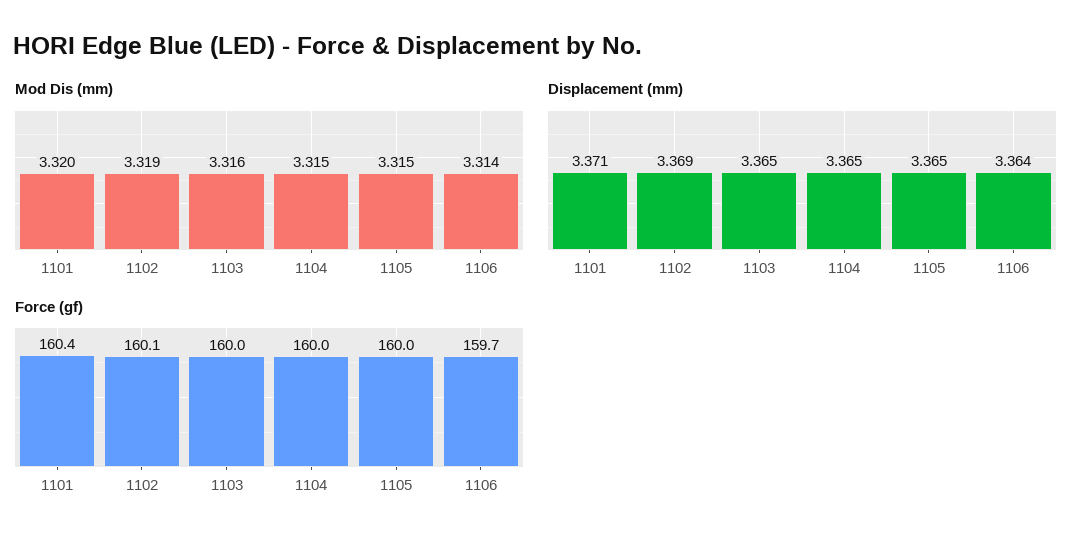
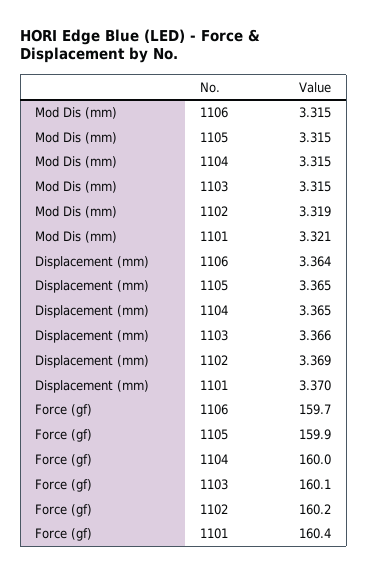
Mod Dis (mm), 1101: 3.32 -> 3.321
Mod Dis (mm), 1103: 3.316 -> 3.315
Mod Dis (mm), 1106: 3.314 -> 3.315
Displacement (mm), 1101: 3.371 -> 3.37
Displacement (mm), 1103: 3.365 -> 3.366
Force (gf), 1102: 160.1 -> 160.2
Force (gf), 1103: 160 -> 160.1
Force (gf), 1105: 160 -> 159.9

